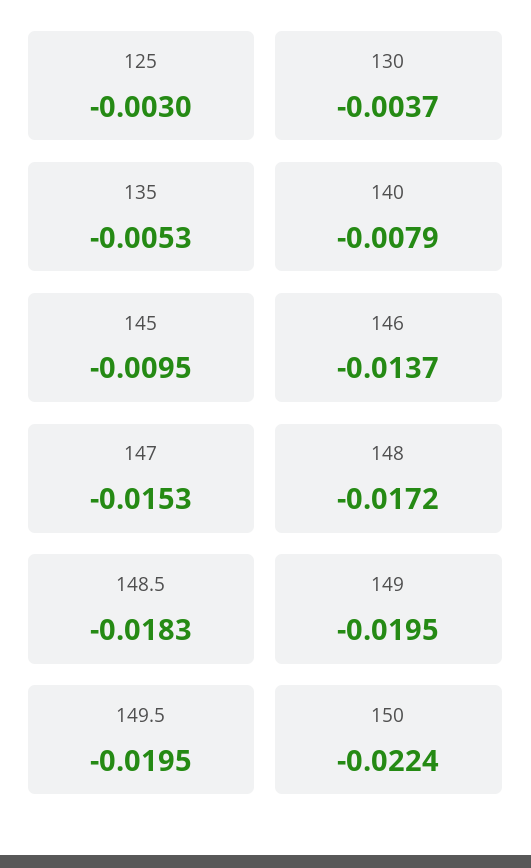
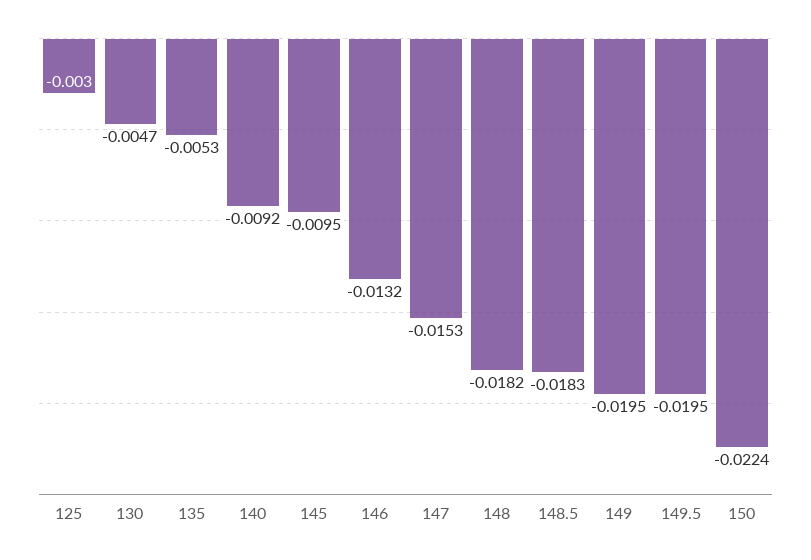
130: -0.0037 -> -0.0047
140: -0.0079 -> -0.0092
146: -0.0137 -> -0.0132
148: -0.0172 -> -0.0182

